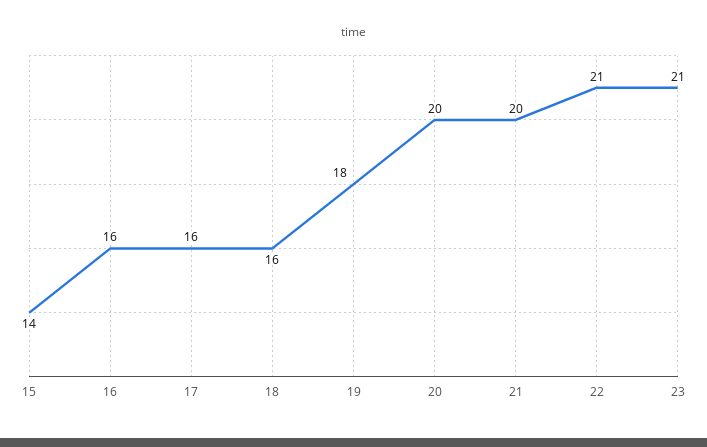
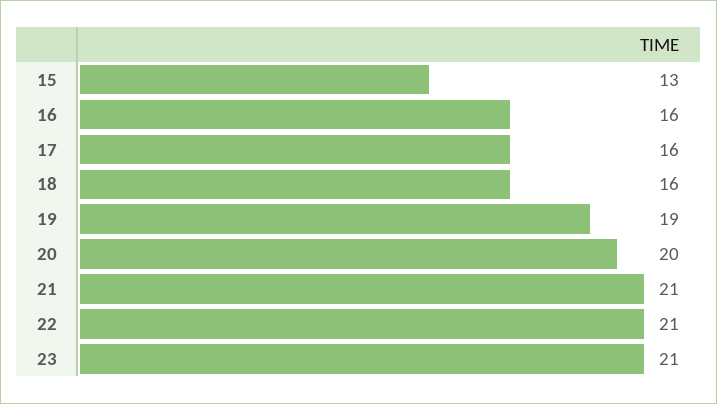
15: 14 -> 13
19: 18 -> 19
21: 20 -> 21

